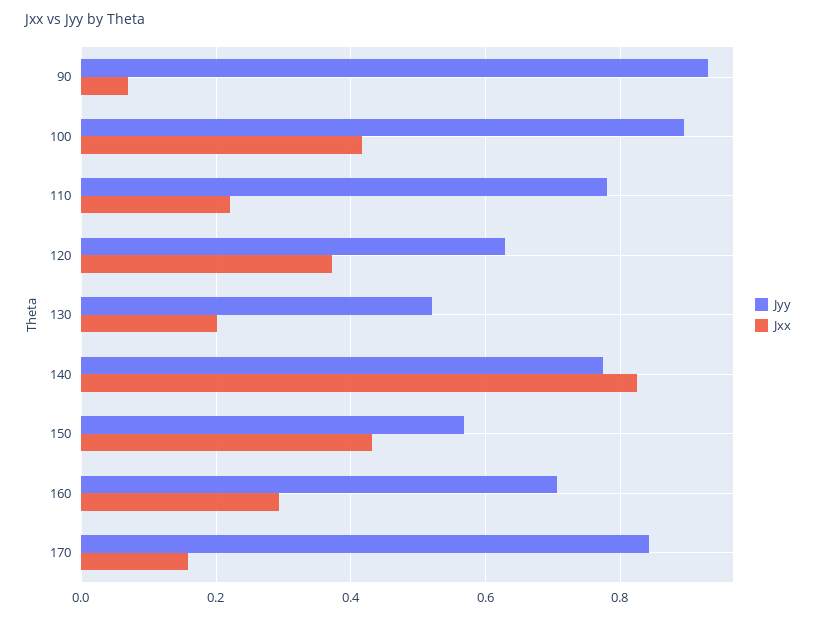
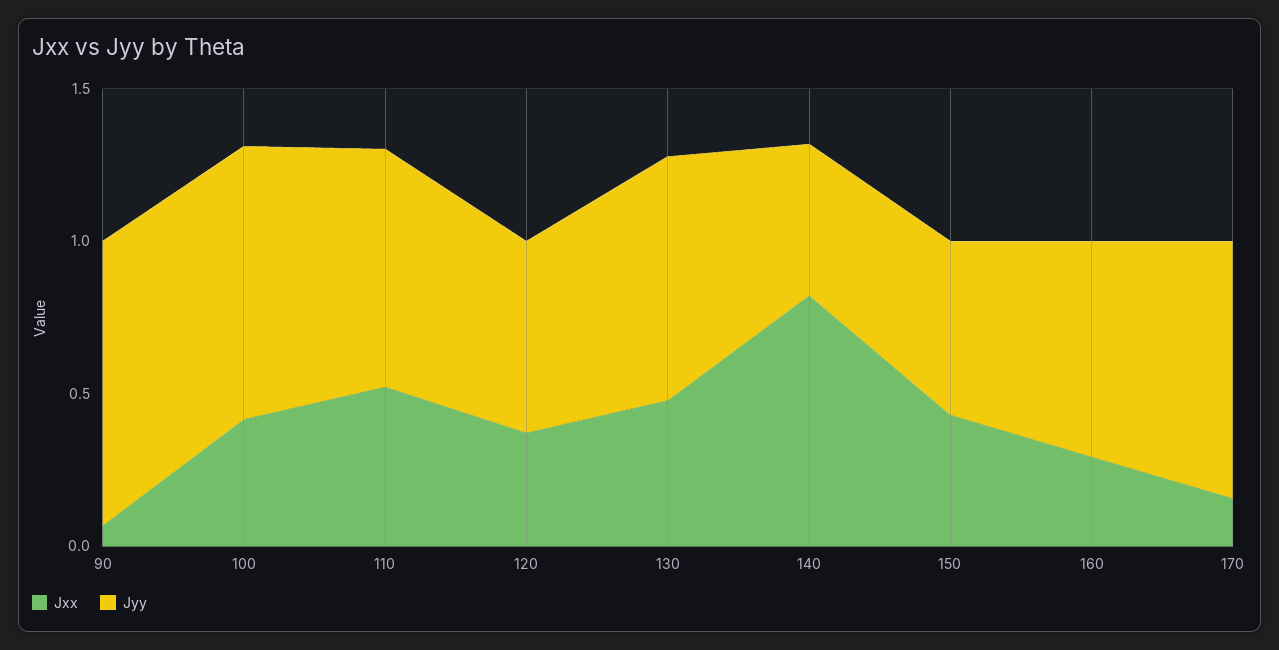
Jxx, 110: 0.22 -> 0.5
Jyy, 130: 0.52 -> 0.8
Jxx, 130: 0.2 -> 0.5
Jyy, 140: 0.78 -> 0.5

